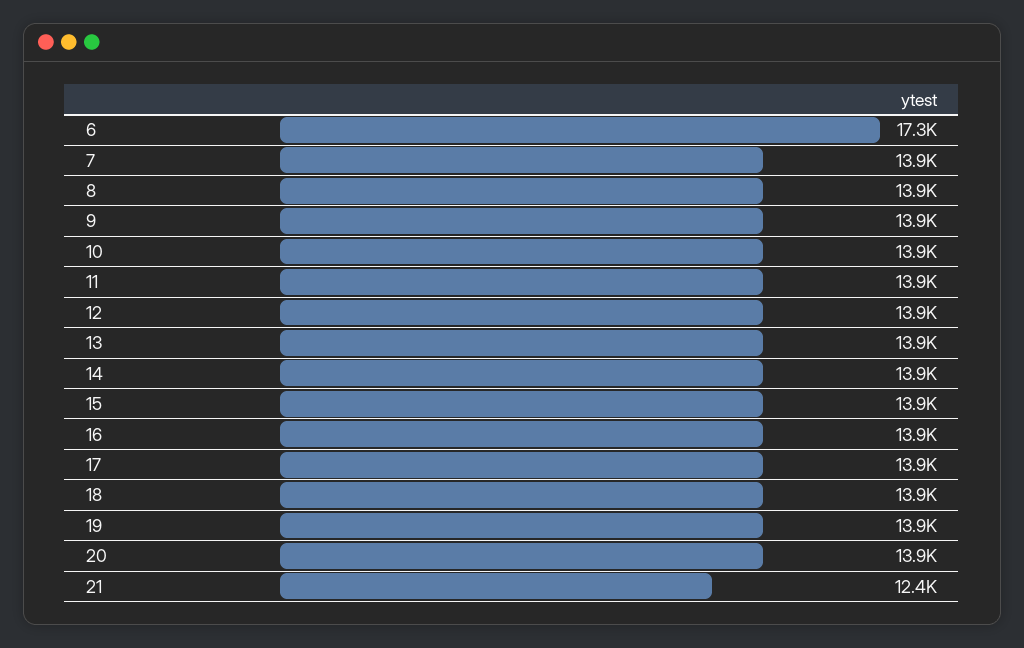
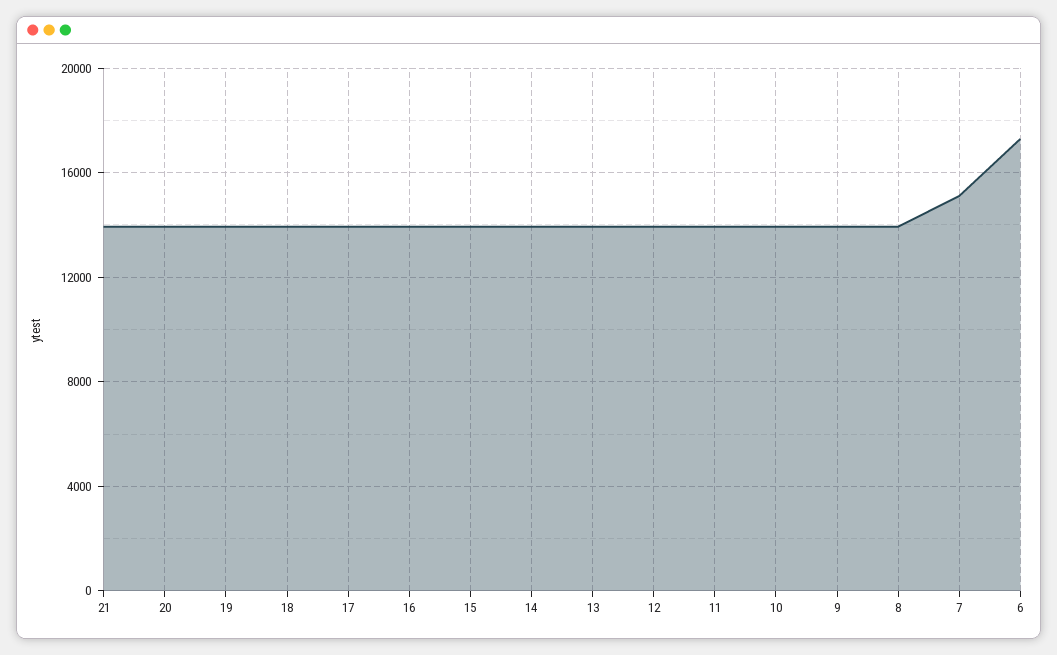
7: 13900 -> 15000
21: 12400 -> 14000

